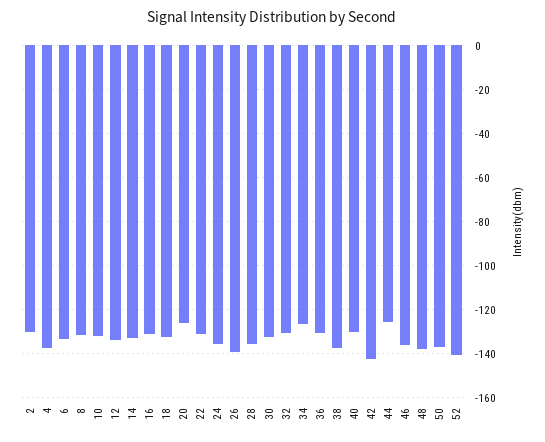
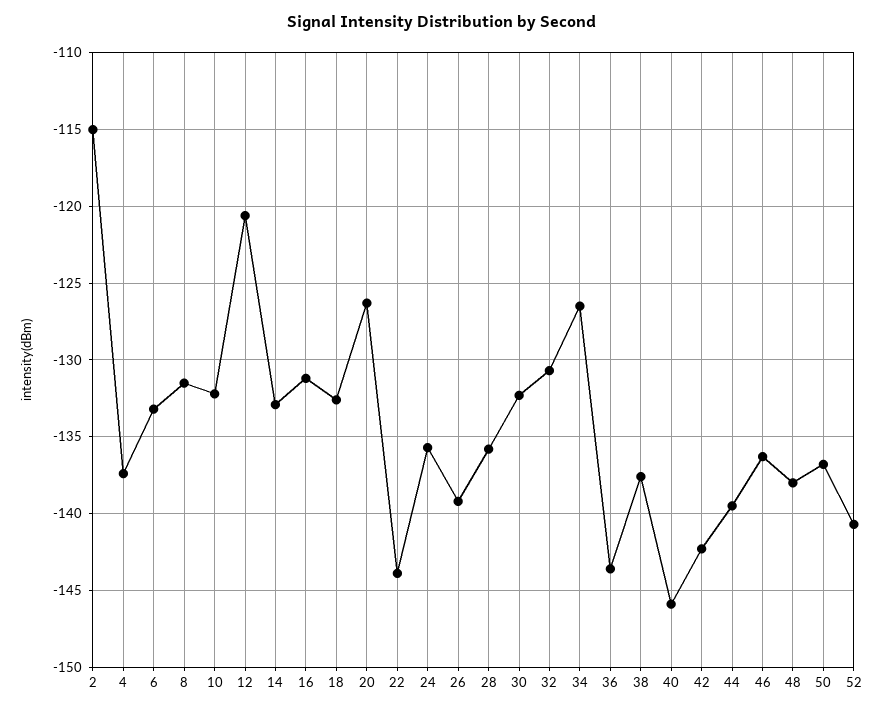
2: -130 -> -115
12: -135 -> -120.5
22: -130 -> -144
36: -130 -> -143.5
40: -130 -> -146
44: -125 -> -139.5

